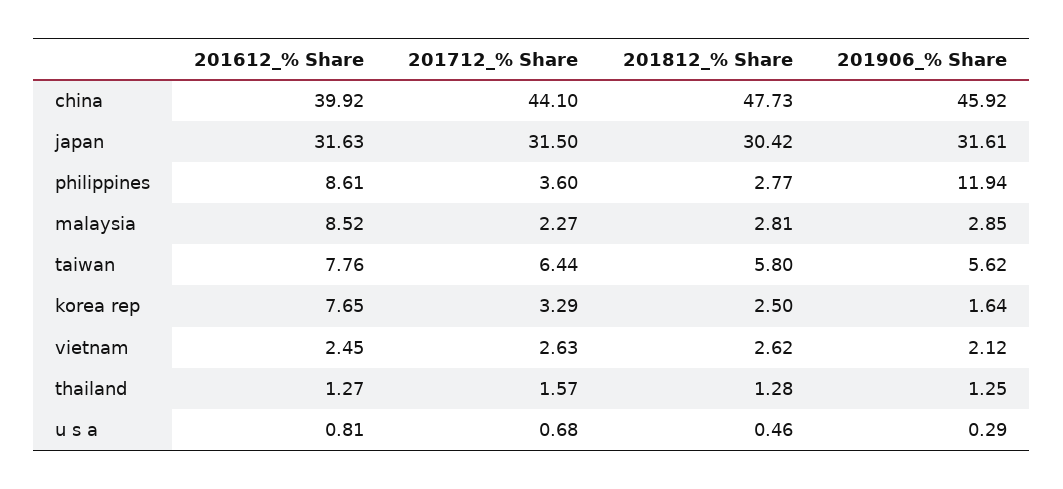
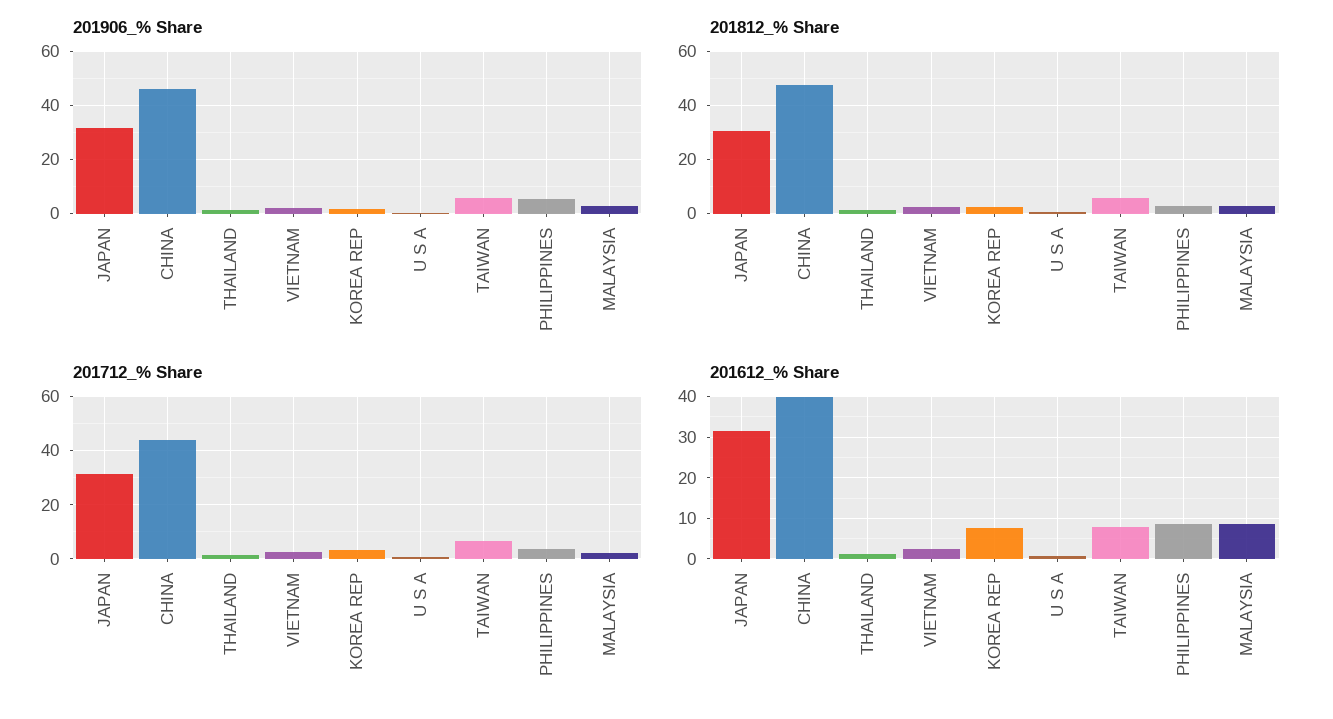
201906_% Share, philippines: 11.94 -> 5

